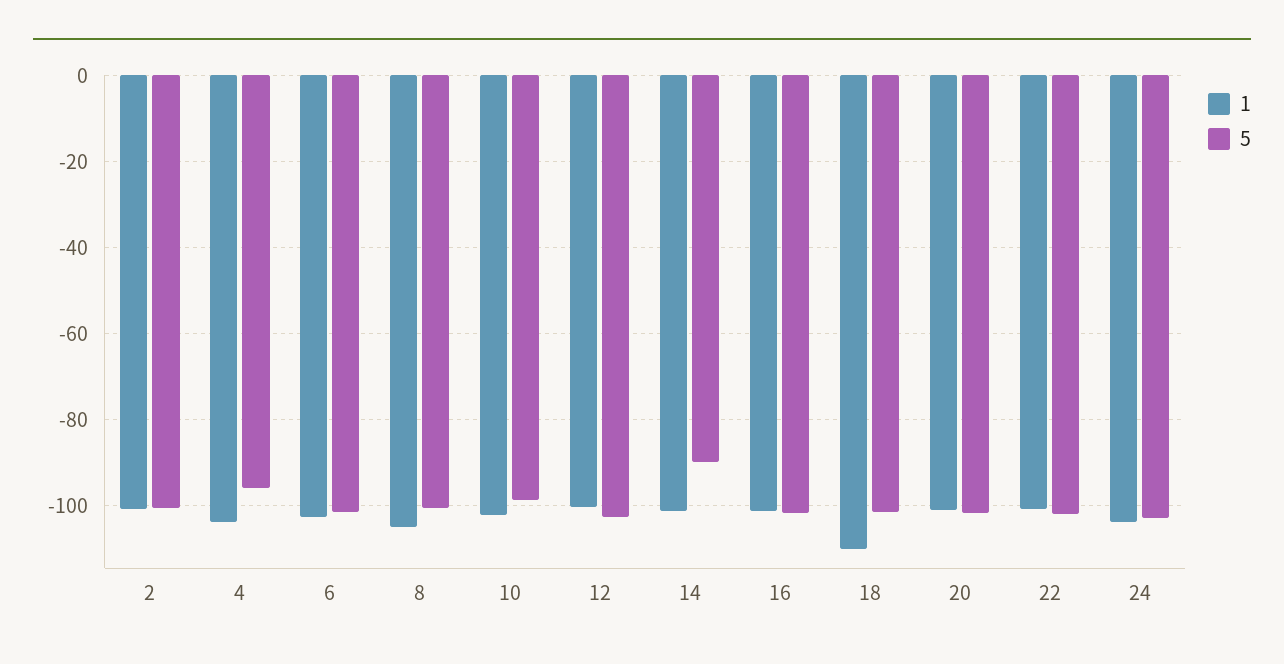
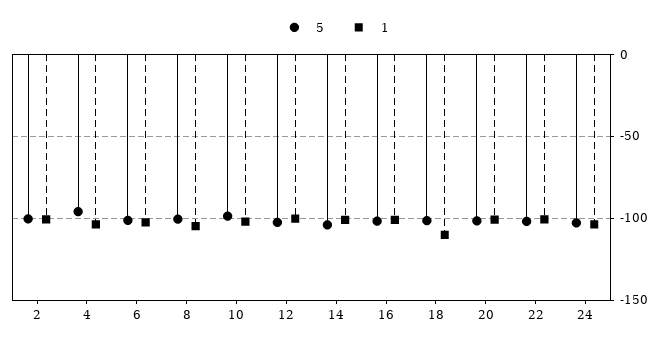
5, 14: -90 -> -105

